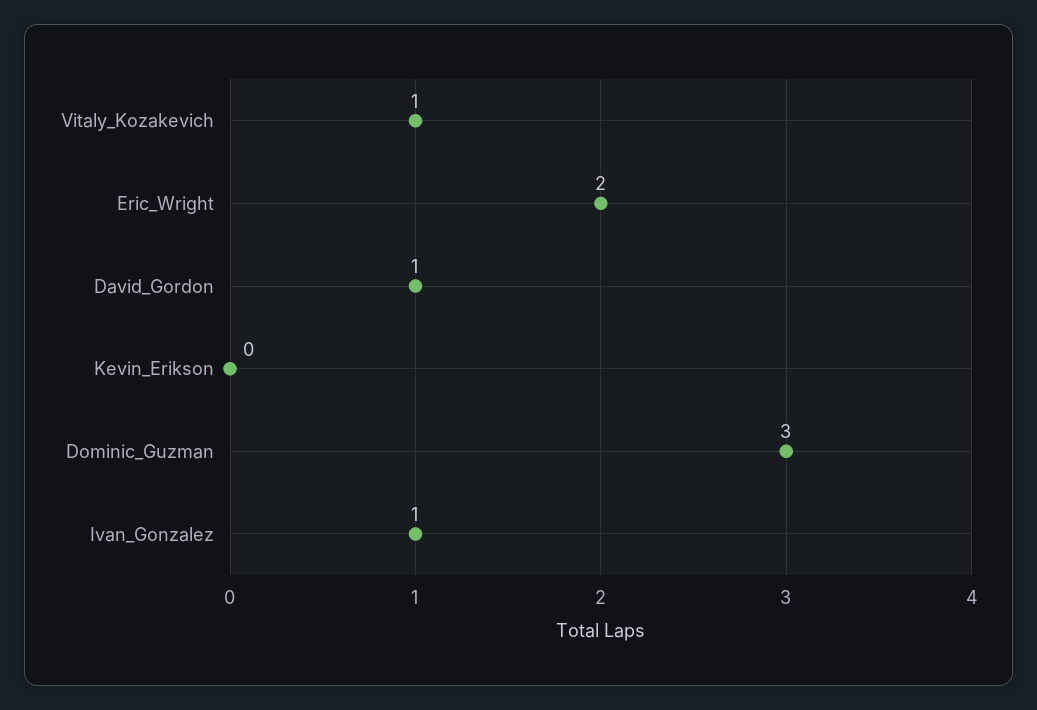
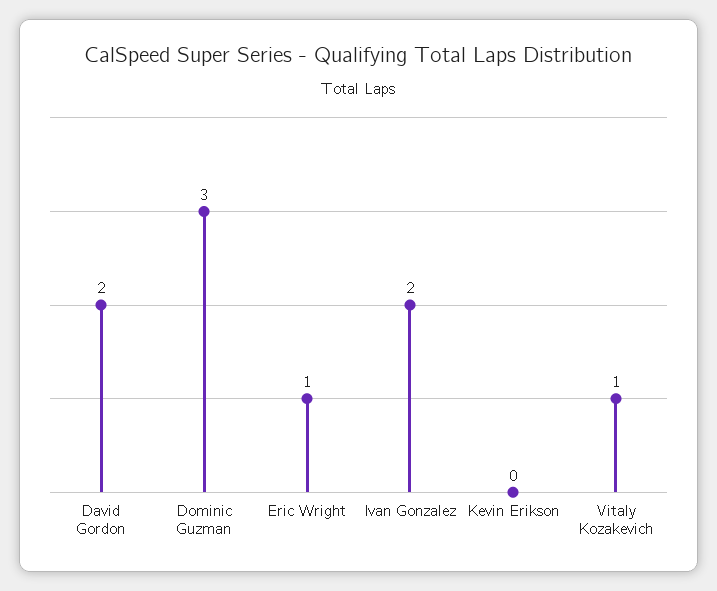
Eric_Wright: 2 -> 1
David_Gordon: 1 -> 2
Ivan_Gonzalez: 1 -> 2

